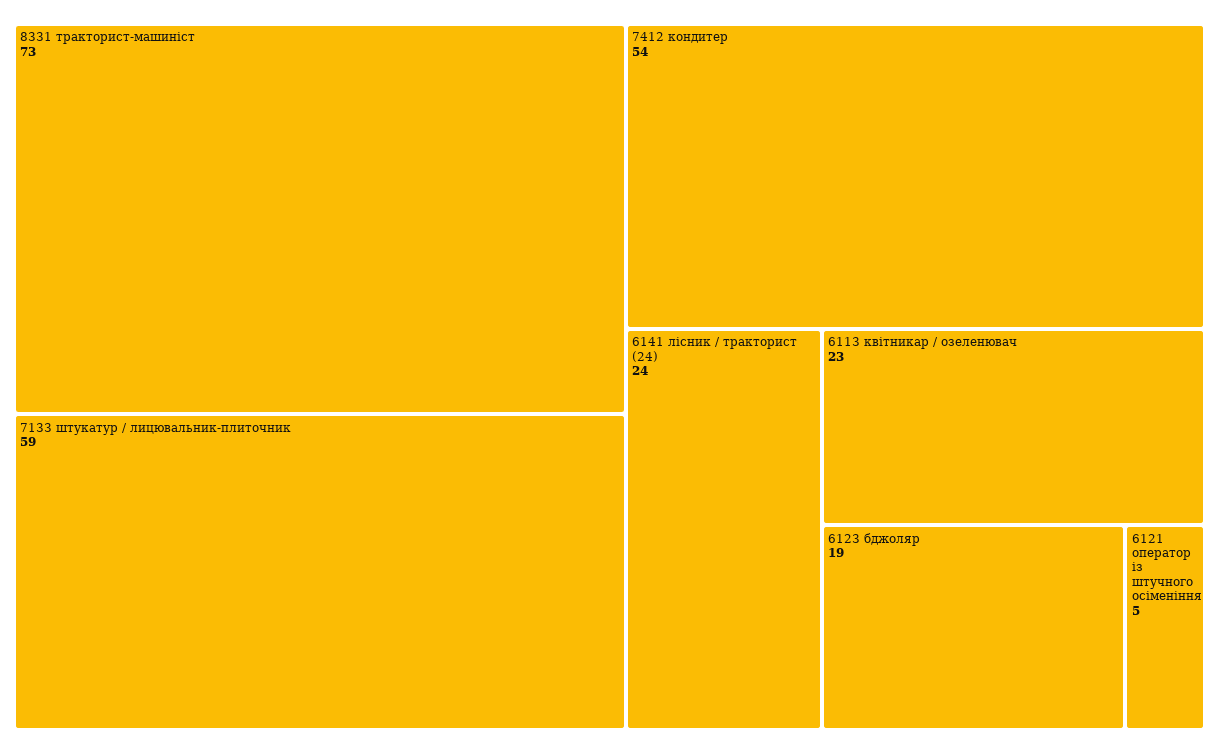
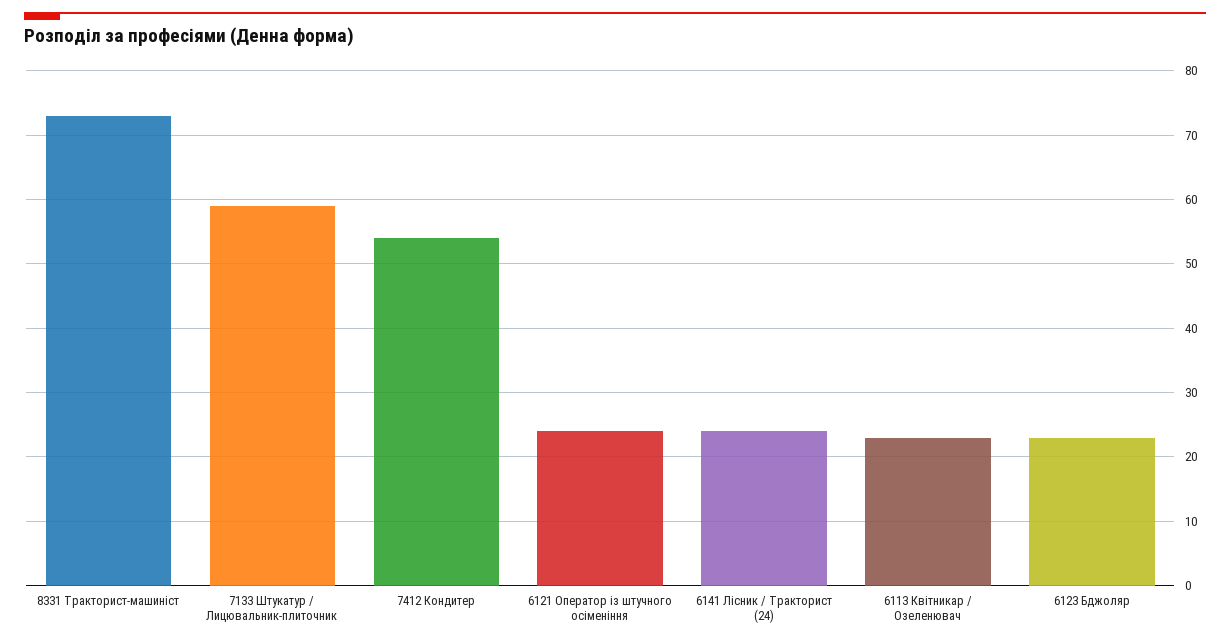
6123 бджоляр: 19 -> 23
6121 оператор із штучного осіменіння: 5 -> 24

